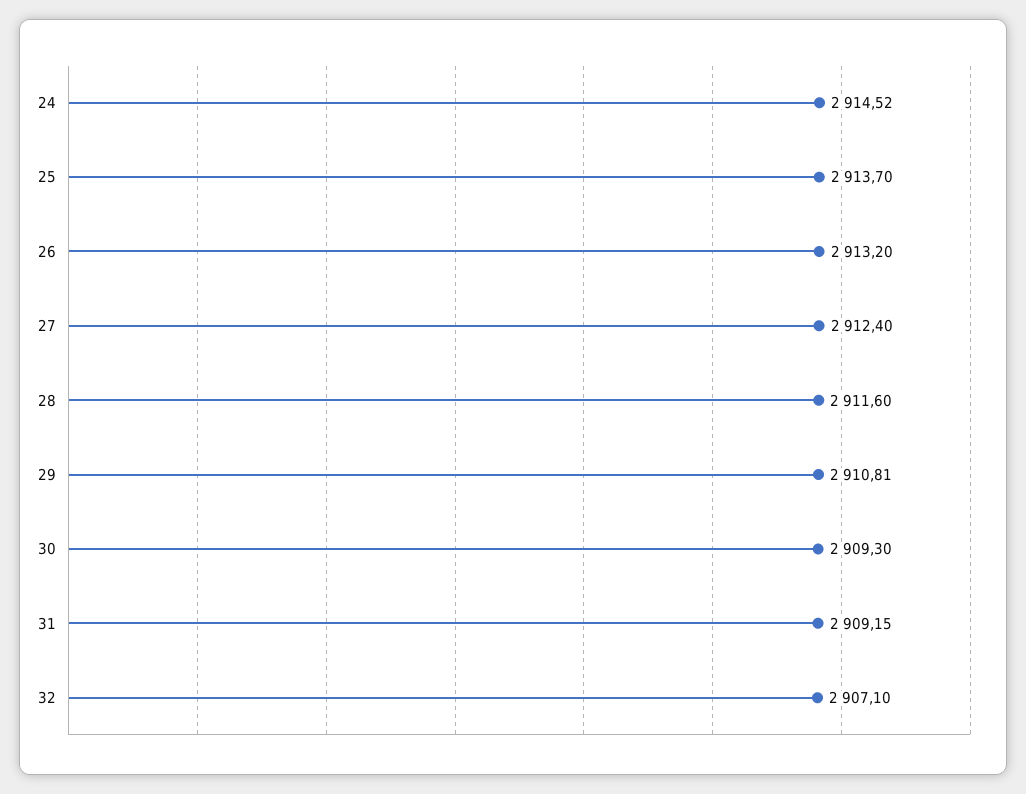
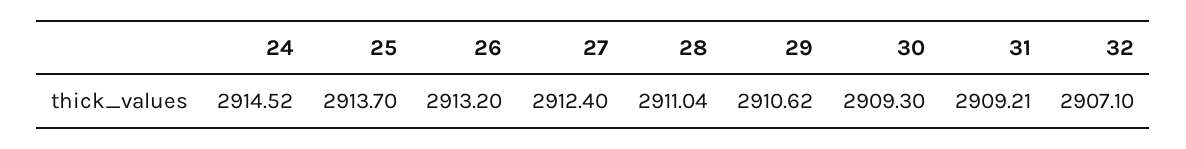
28: 2911.6 -> 2911.04
29: 2910.81 -> 2910.62
31: 2909.15 -> 2909.21

